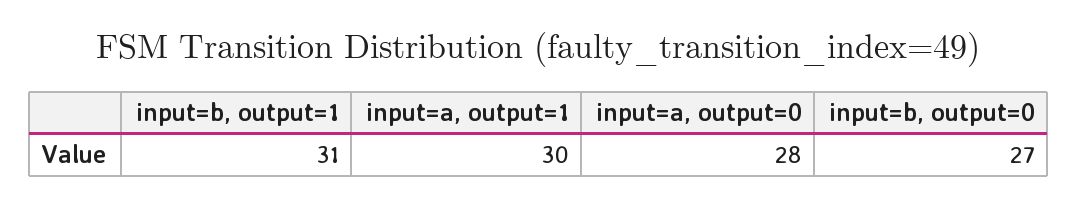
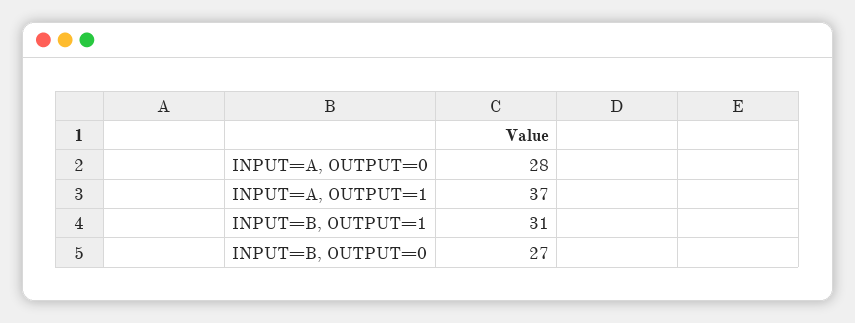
input=a, output=1: 30 -> 37

